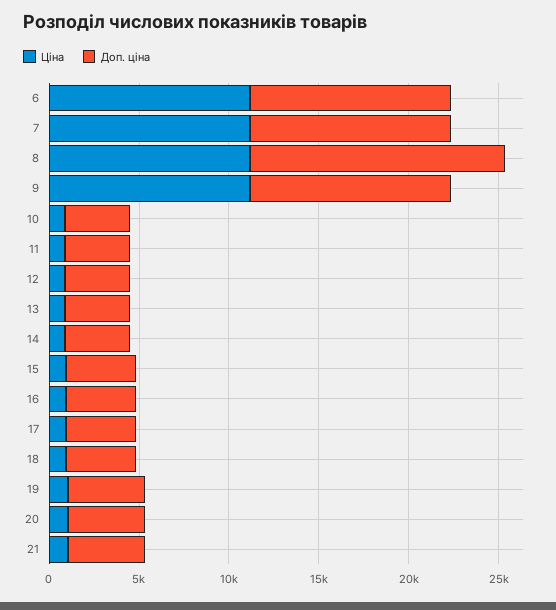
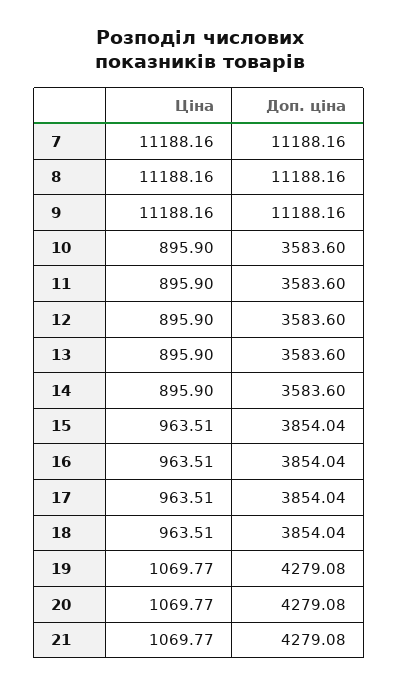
Ціна, 6: 11000 -> none
Доп. ціна, 6: 11000 -> none
Доп. ціна, 8: 14000 -> 11188.16

